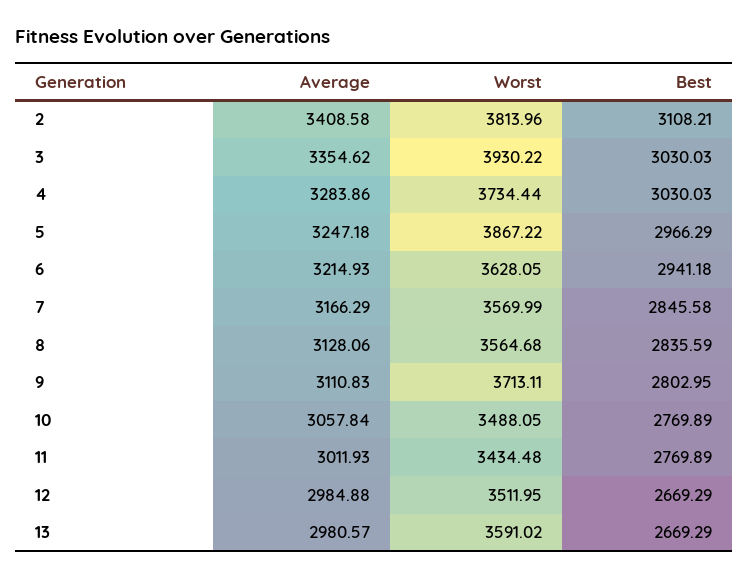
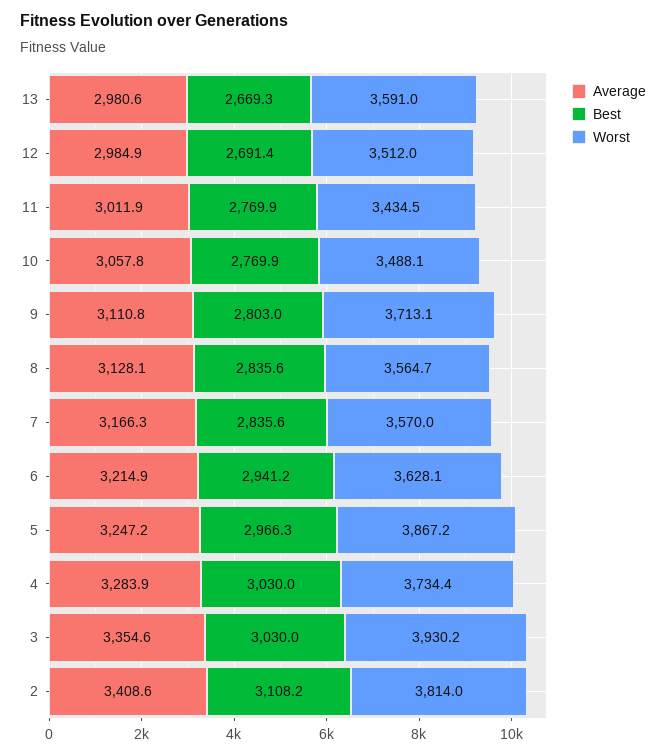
Best, 7: 2845.58 -> 2835.6
Best, 12: 2669.29 -> 2691.4

